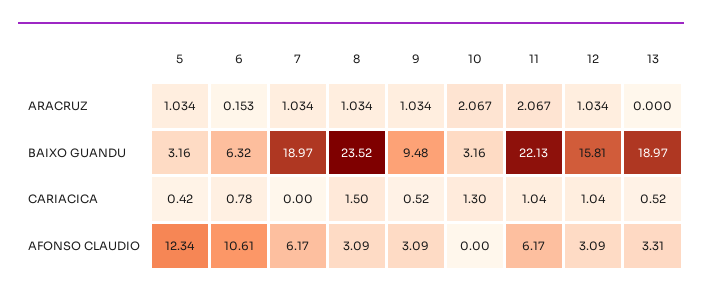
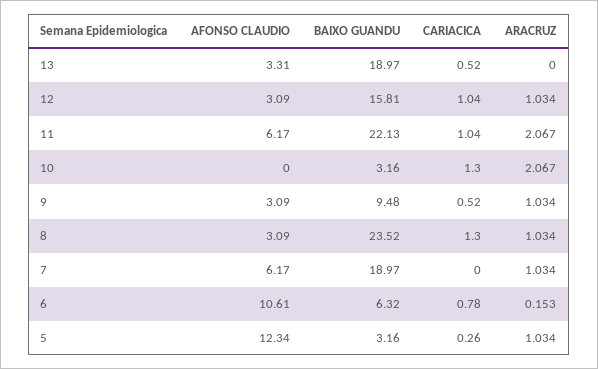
5, CARIACICA: 0.42 -> 0.26
8, CARIACICA: 1.5 -> 1.3

